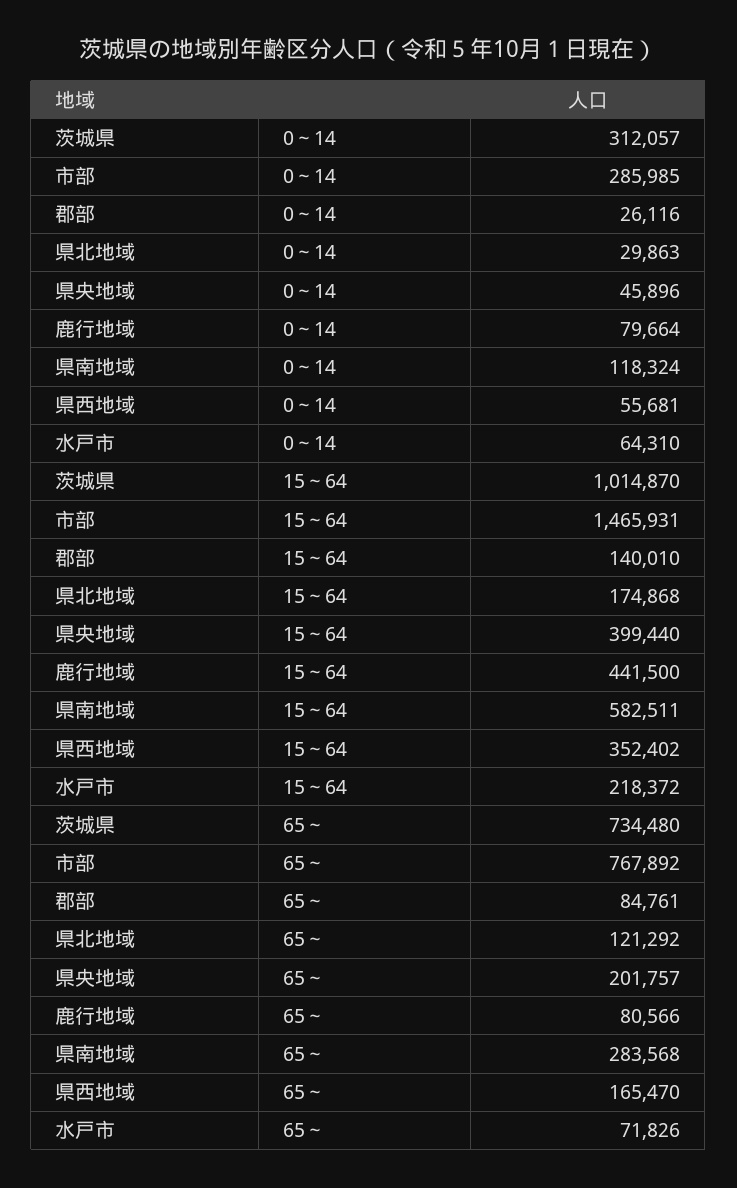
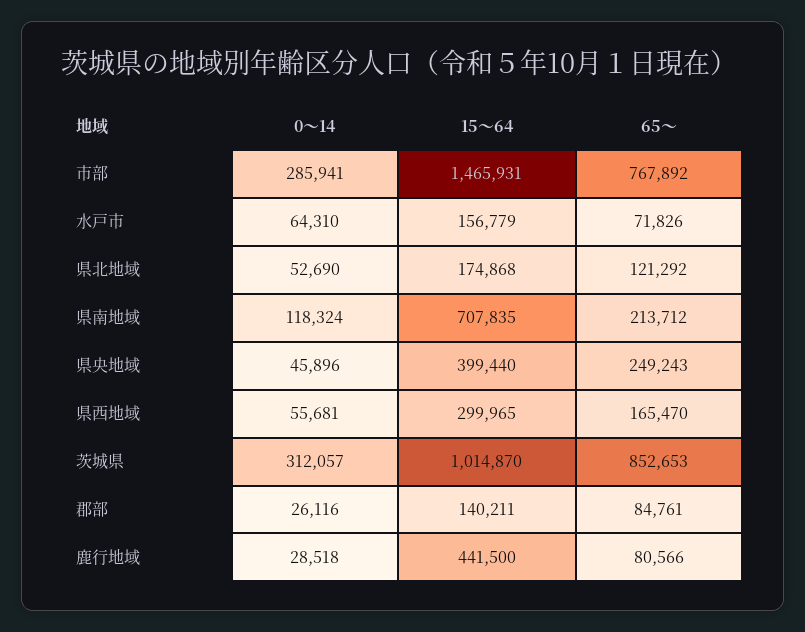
市部, 0～14: 285985 -> 285941
県北地域, 0～14: 29863 -> 52690
鹿行地域, 0～14: 79664 -> 28518
郡部, 15～64: 140010 -> 140211
県南地域, 15～64: 582511 -> 707835
県西地域, 15～64: 352402 -> 299965
水戸市, 15～64: 218372 -> 156779
茨城県, 65～: 734480 -> 852653
県央地域, 65～: 201757 -> 249243
県南地域, 65～: 283568 -> 213712

